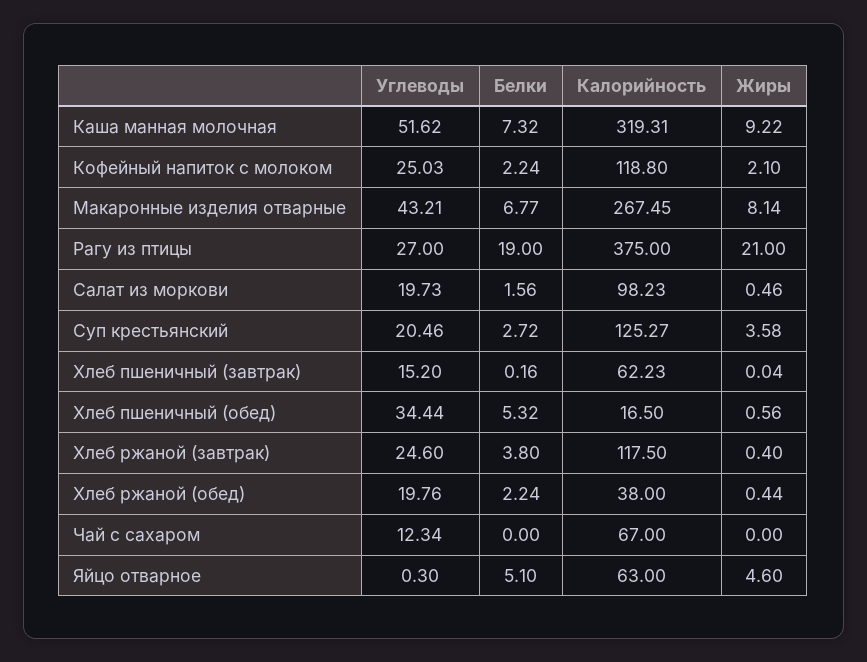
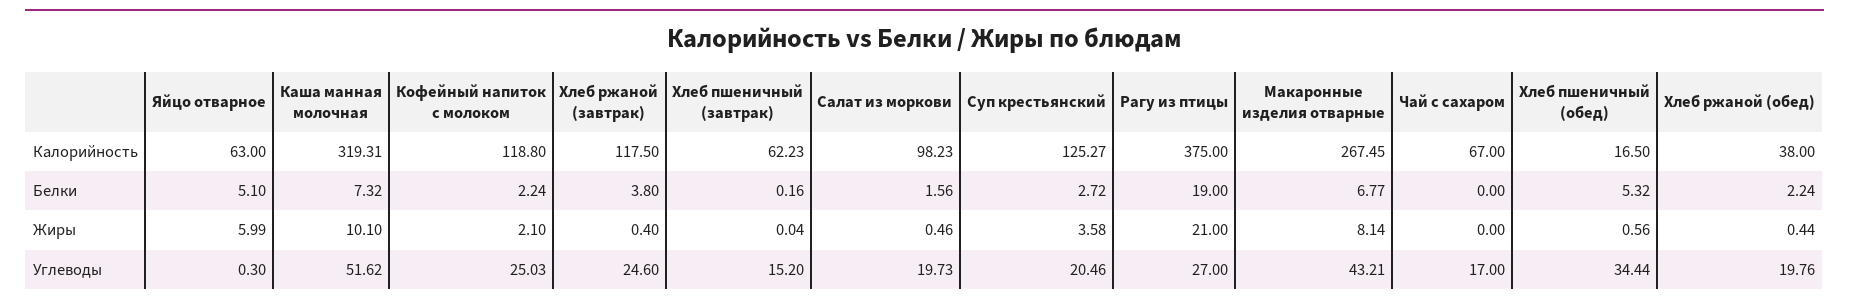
Жиры, Каша манная молочная: 9.22 -> 10.1
Углеводы, Чай с сахаром: 12.34 -> 17
Жиры, Яйцо отварное: 4.6 -> 5.99

